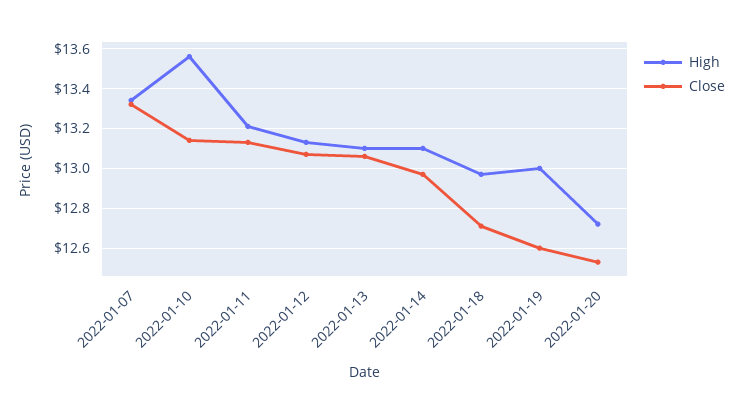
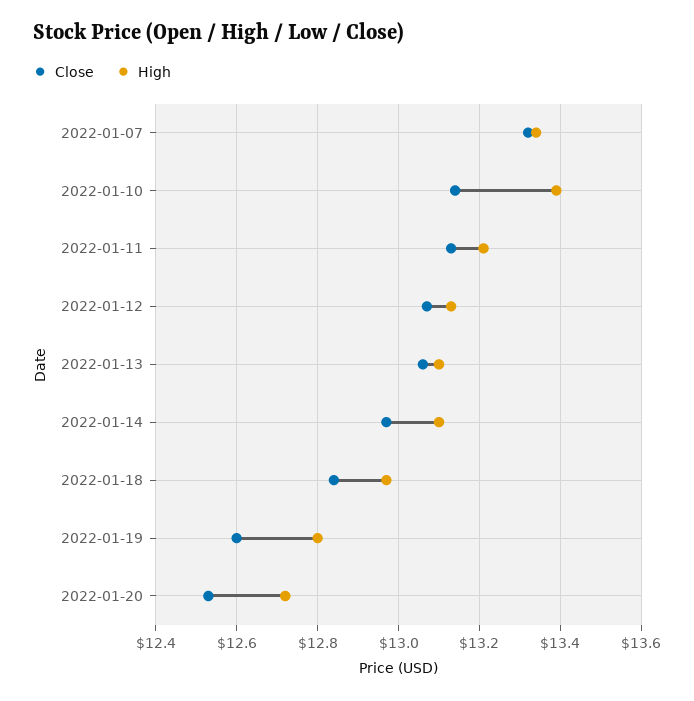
High, 2022-01-10: 13.55 -> 13.4
Close, 2022-01-18: 12.7 -> 12.85
High, 2022-01-19: 13 -> 12.8

